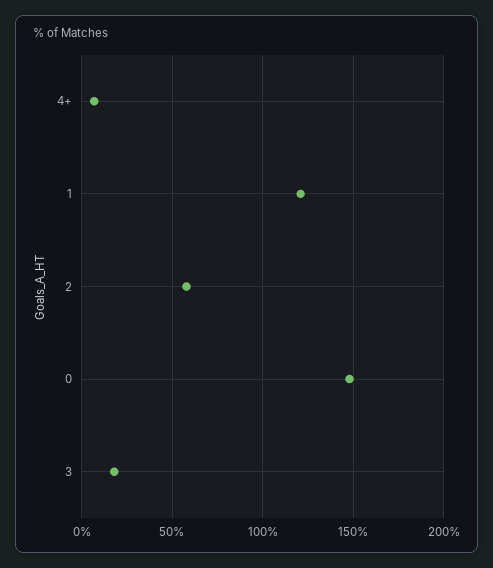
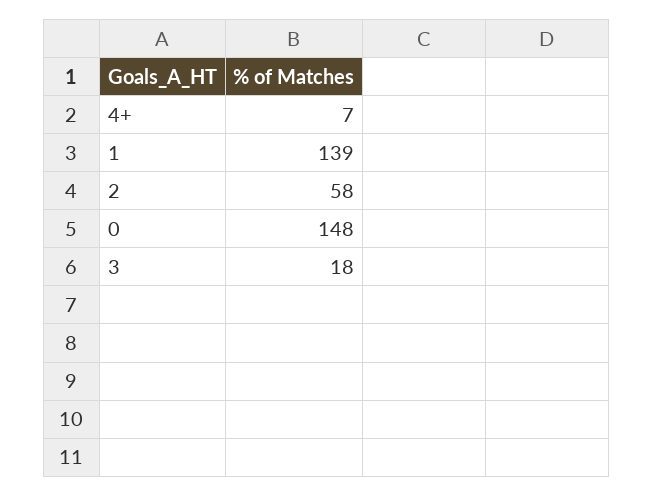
1: 120 -> 139

